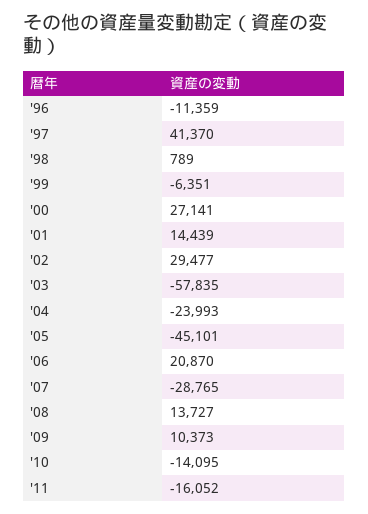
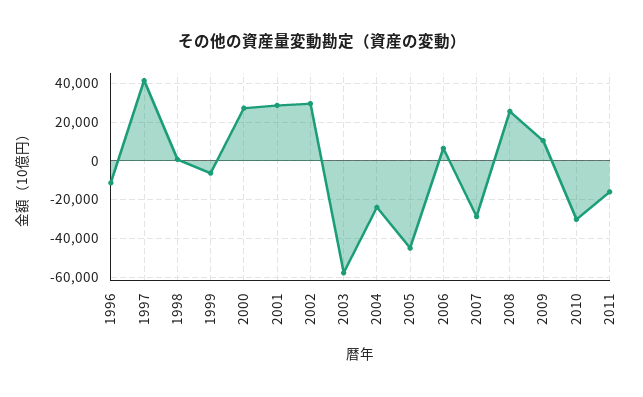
'01: 14439 -> 30000
'06: 20870 -> 5000
'08: 13727 -> 25000
'10: -14095 -> -30000

